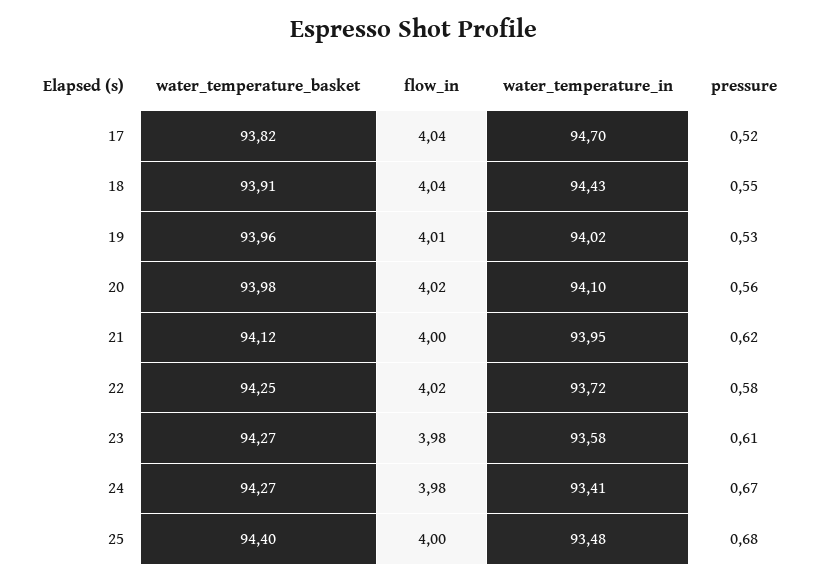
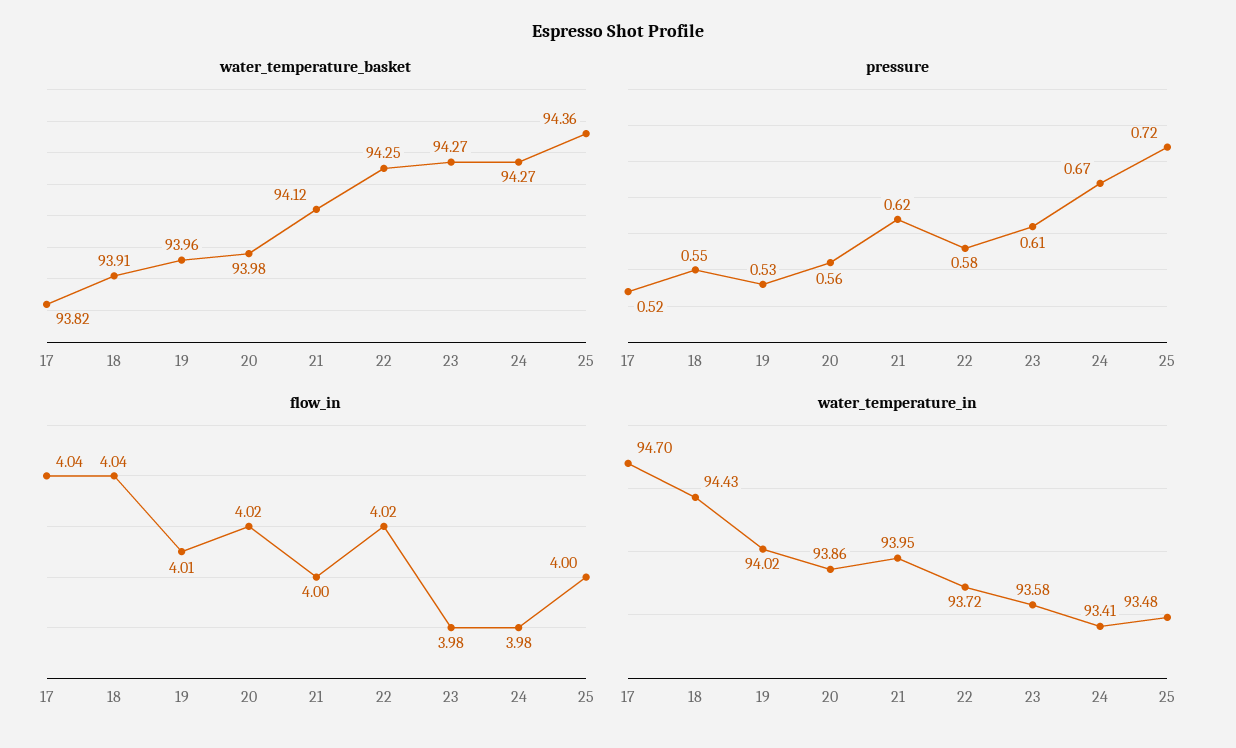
water_temperature_in, 20: 94.1 -> 93.86
water_temperature_basket, 25: 94.4 -> 94.36
pressure, 25: 0.68 -> 0.72

